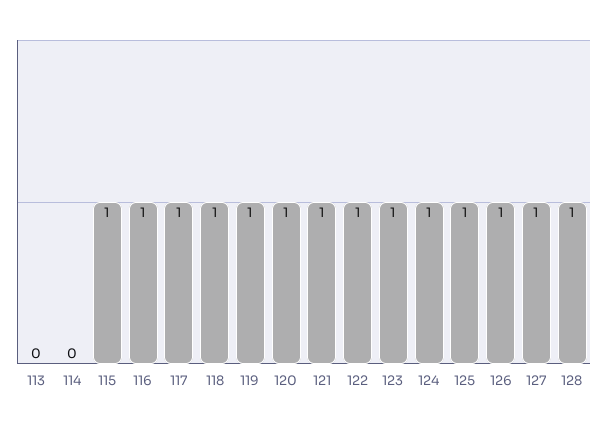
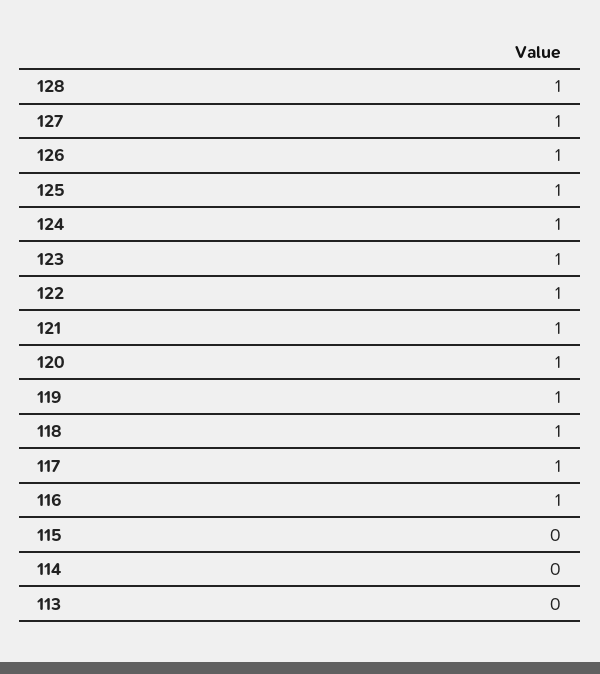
115: 1 -> 0

